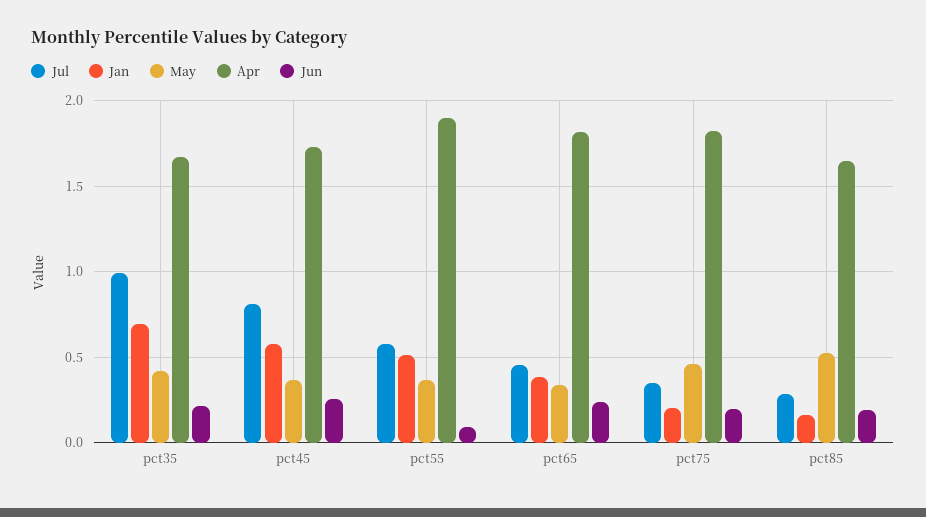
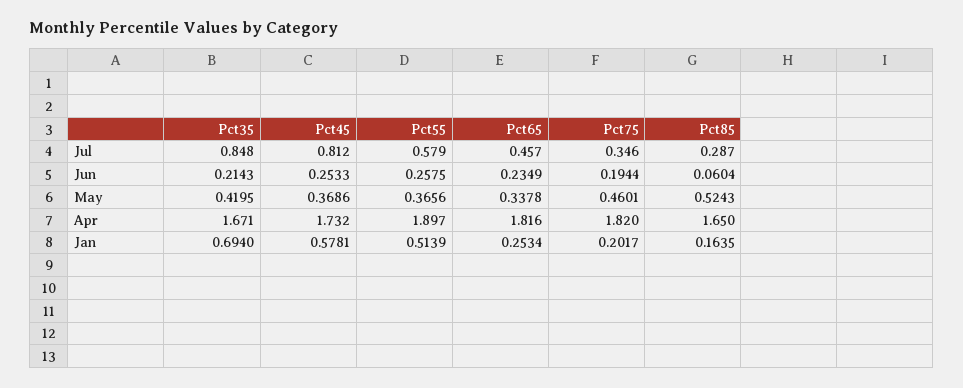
Jul, pct35: 1 -> 0.848
Jun, pct55: 0.1 -> 0.2575
Jan, pct65: 0.4 -> 0.2534
Jun, pct85: 0.2 -> 0.0604

